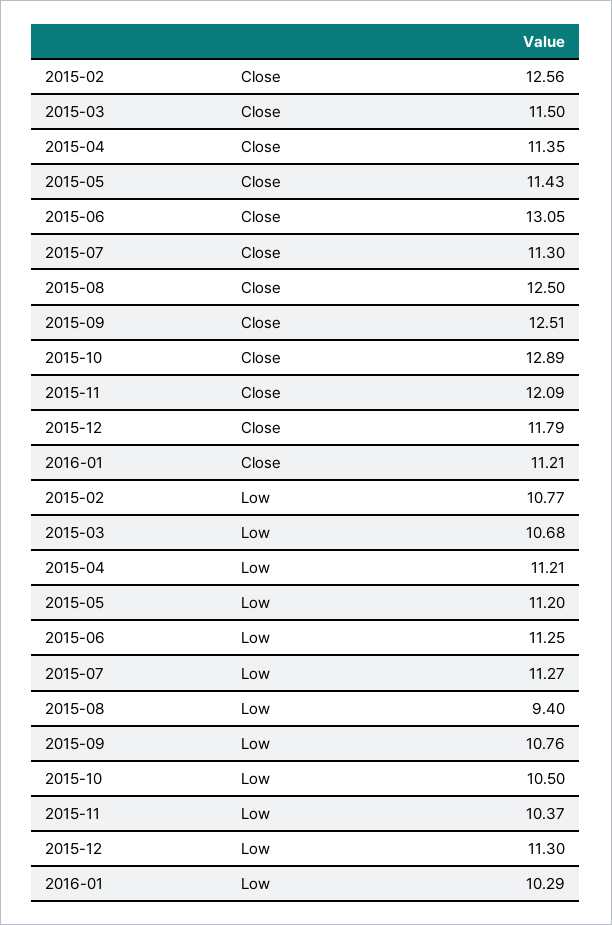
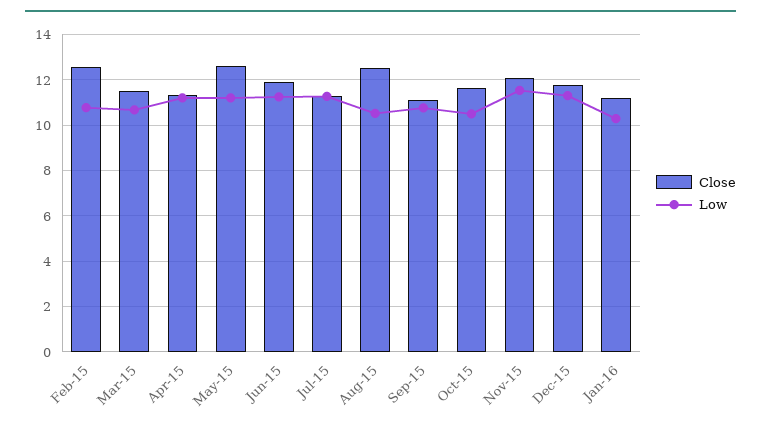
Close, 2015-05: 11.43 -> 12.5
Close, 2015-06: 13.05 -> 12
Close, 2015-09: 12.51 -> 11
Close, 2015-10: 12.89 -> 11.5
Low, 2015-08: 9.4 -> 10.5
Low, 2015-11: 10.37 -> 11.5

